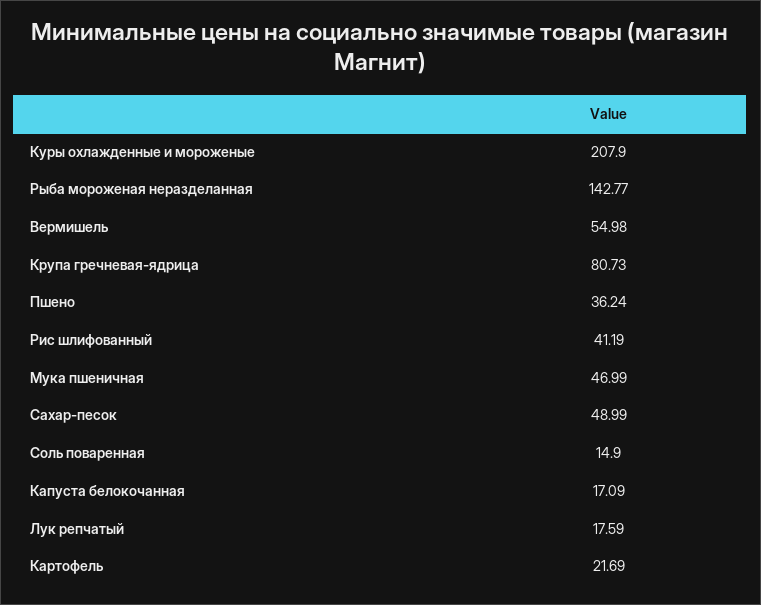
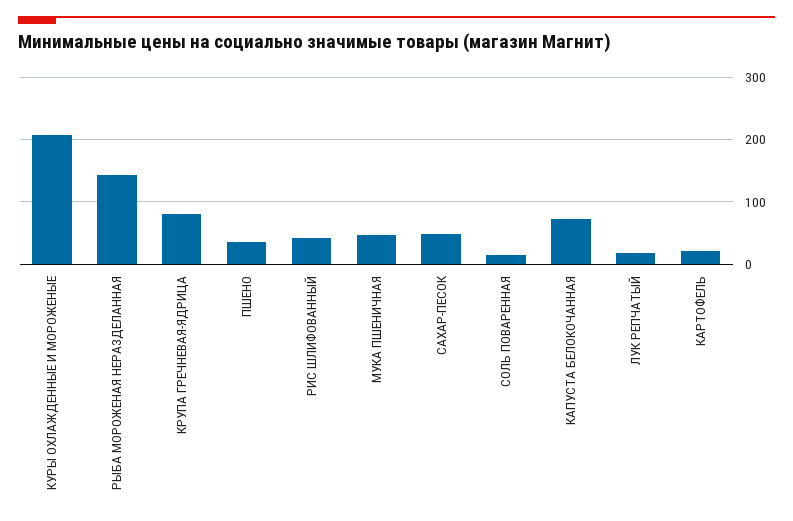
Вермишель: 54.98 -> none
Капуста белокочанная: 17.09 -> 70

